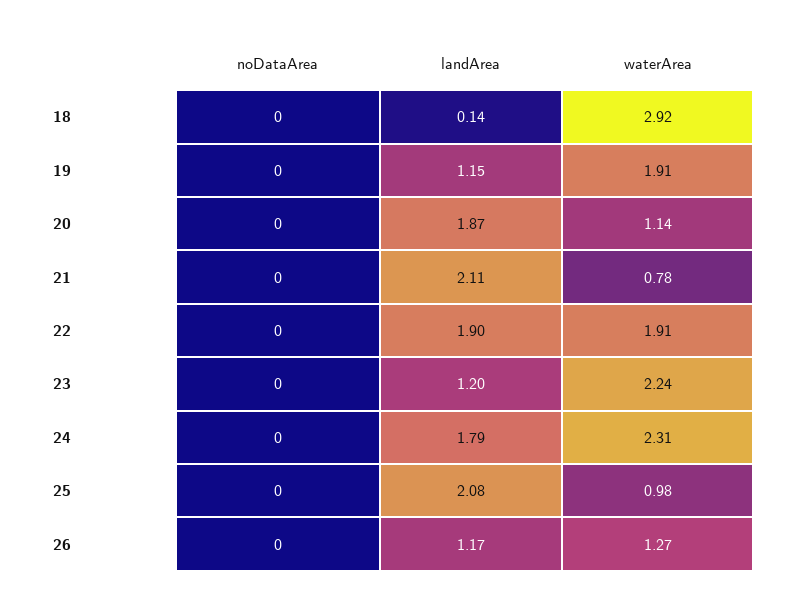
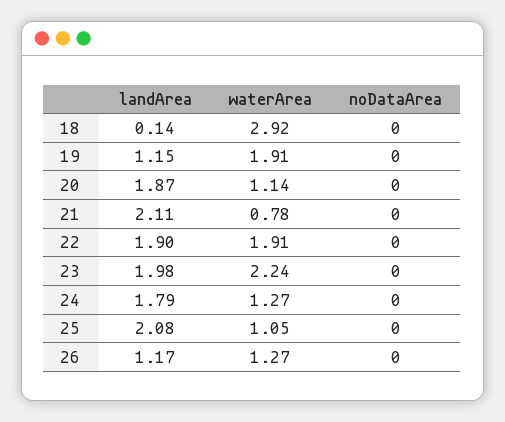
landArea, 23: 1.2 -> 1.98
waterArea, 24: 2.31 -> 1.27
waterArea, 25: 0.98 -> 1.05

